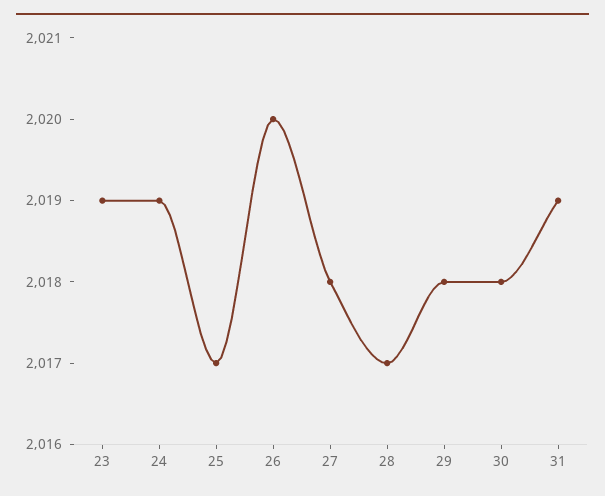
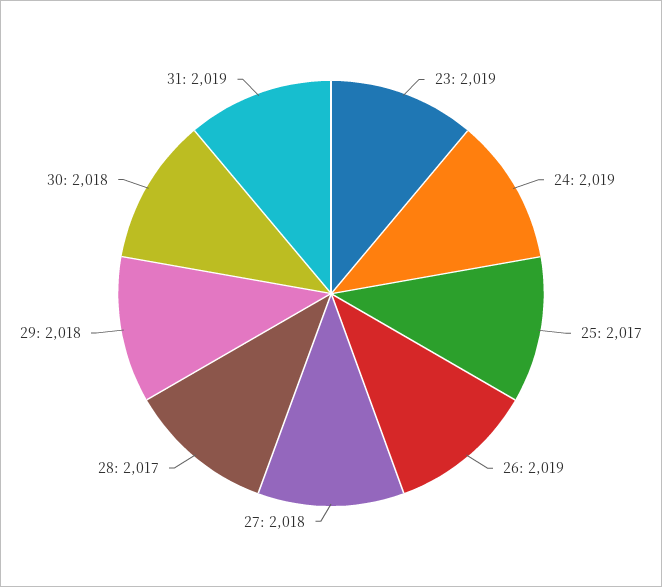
26: 2020 -> 2019

